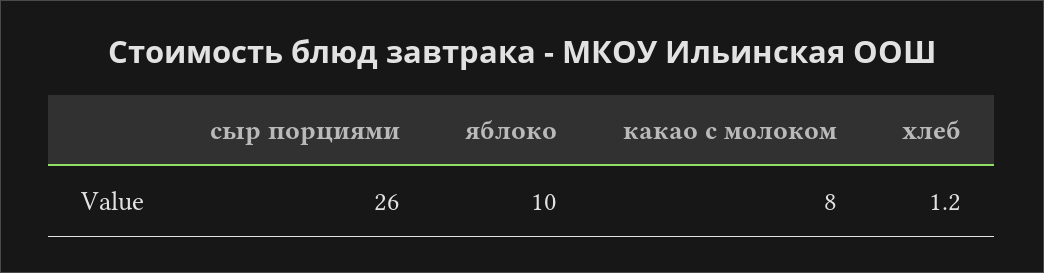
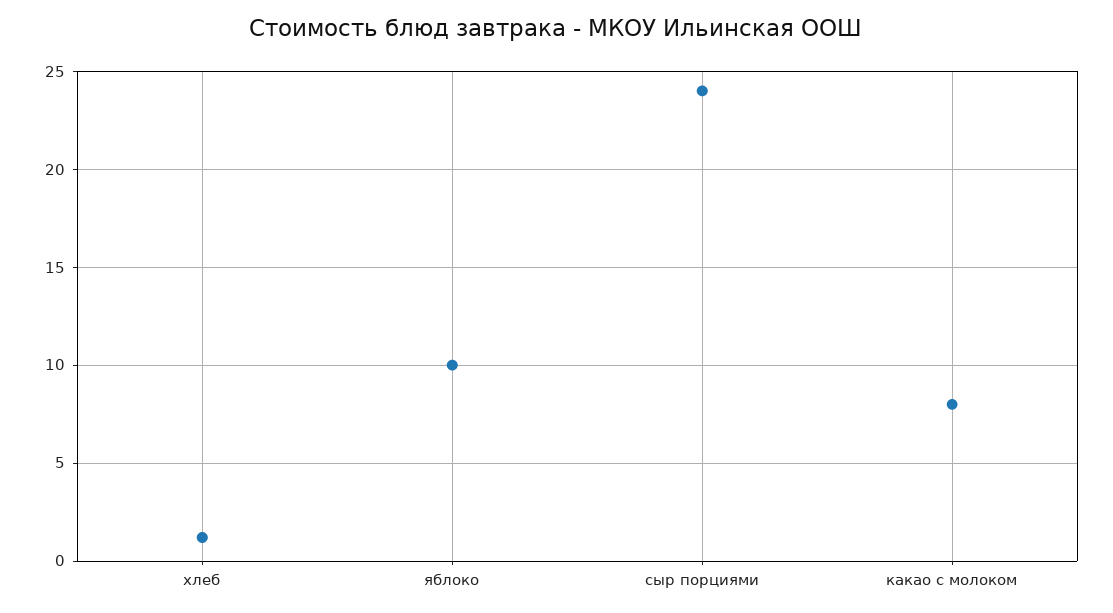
сыр порциями: 26 -> 24

